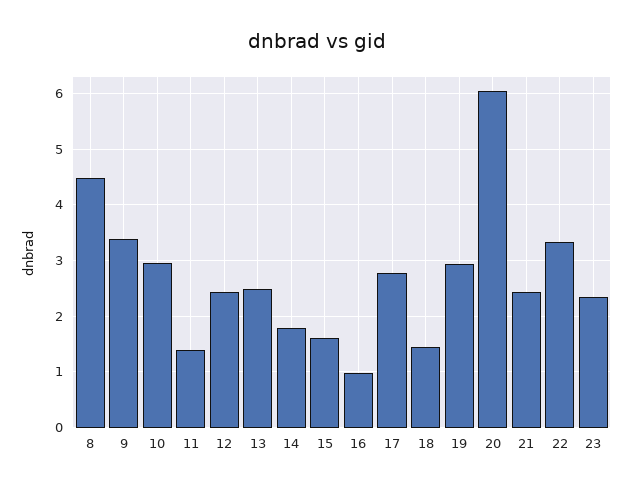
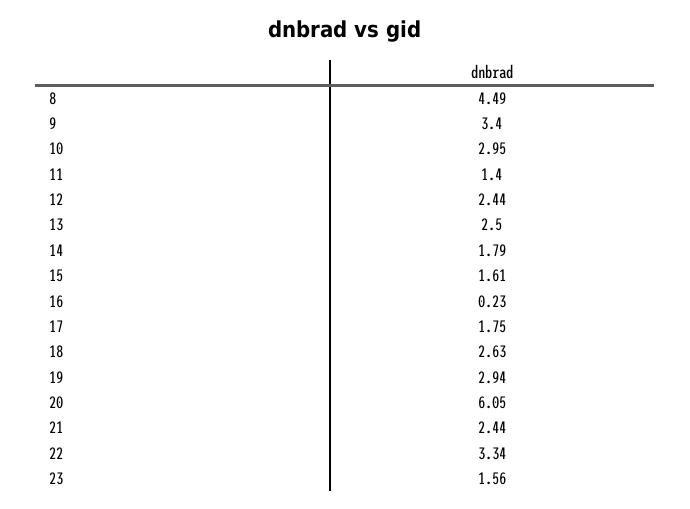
16: 1 -> 0.23
17: 2.8 -> 1.75
18: 1.4 -> 2.63
23: 2.4 -> 1.56

